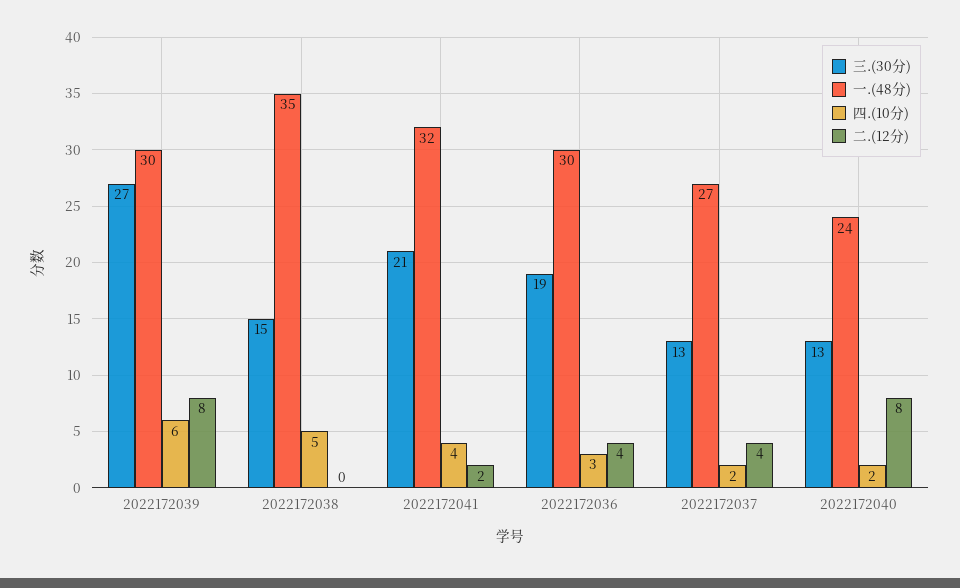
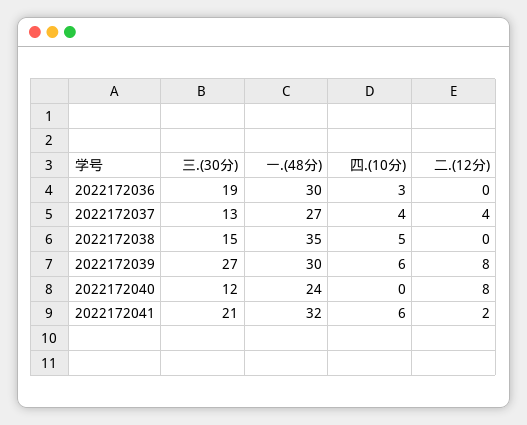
四.(10分), 2022172041: 4 -> 6
二.(12分), 2022172036: 4 -> 0
四.(10分), 2022172037: 2 -> 4
三.(30分), 2022172040: 13 -> 12
四.(10分), 2022172040: 2 -> 0

